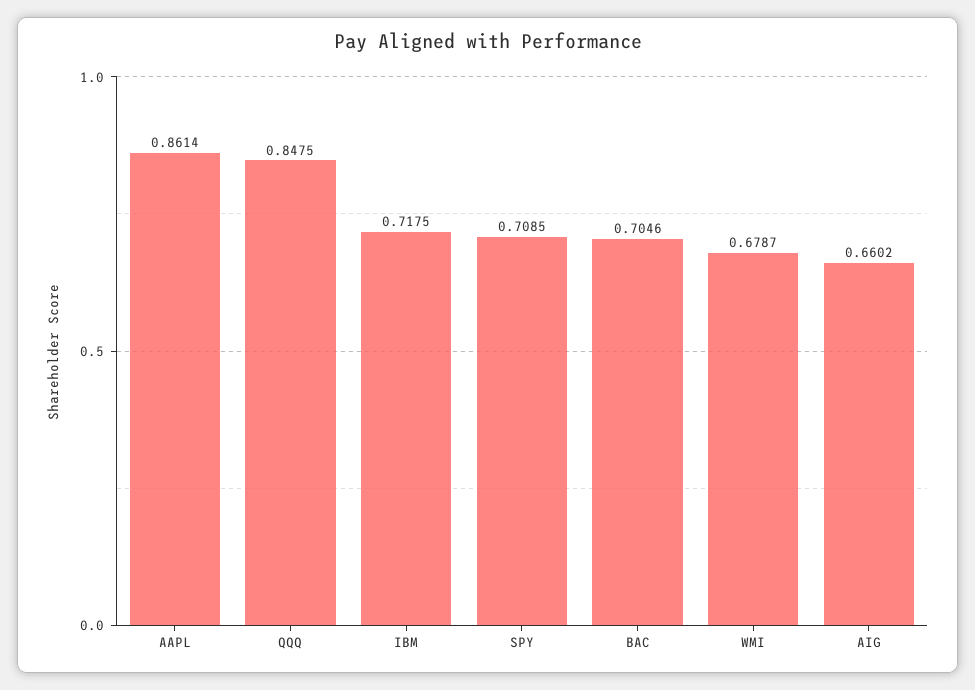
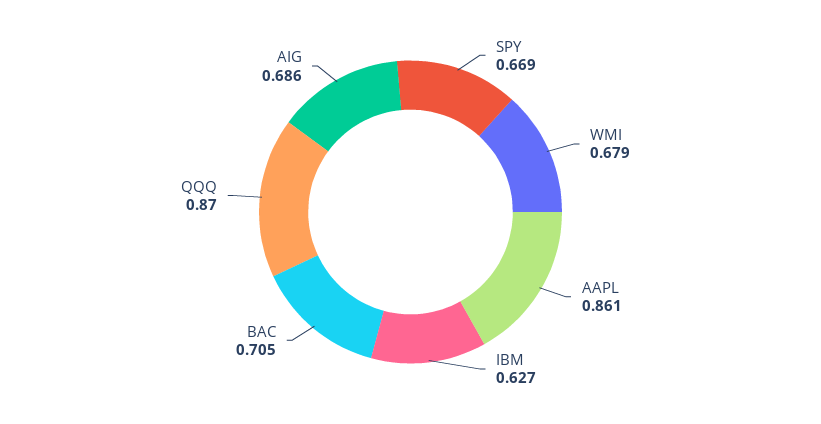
QQQ: 0.8475 -> 0.87
IBM: 0.7175 -> 0.627
SPY: 0.7085 -> 0.669
AIG: 0.6602 -> 0.686

